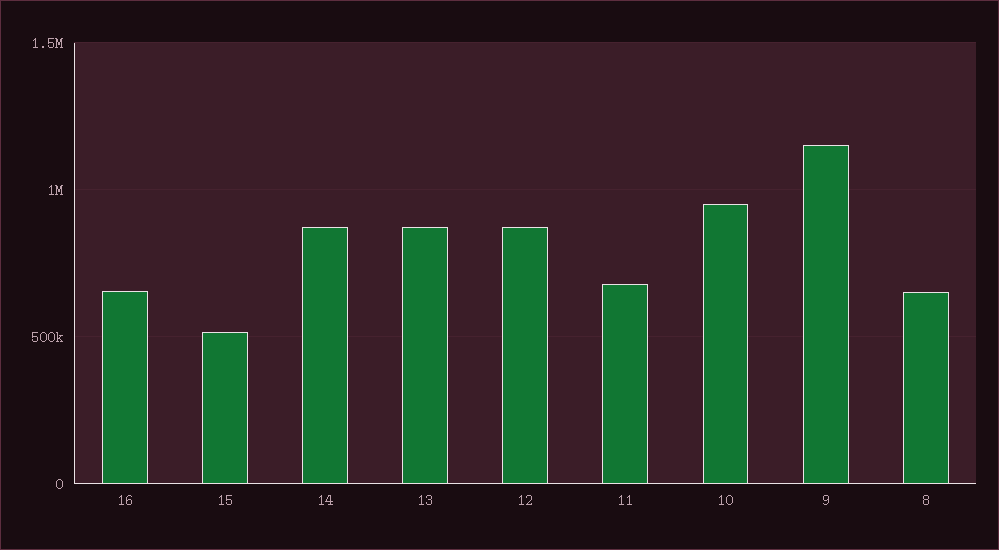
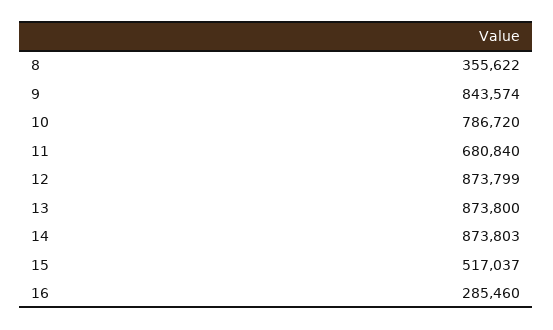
16: 650000 -> 285460
10: 950000 -> 786720
9: 1150000 -> 843574
8: 650000 -> 355622

